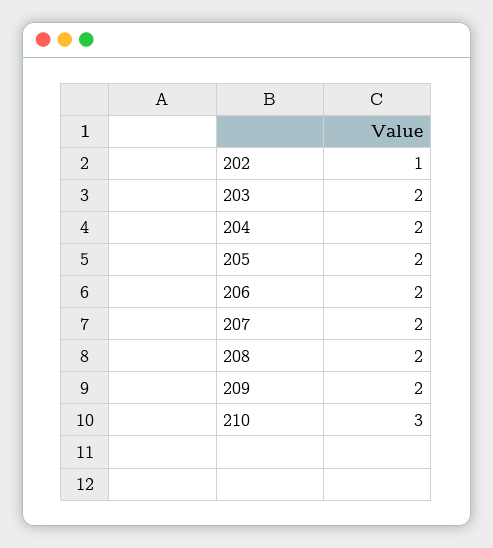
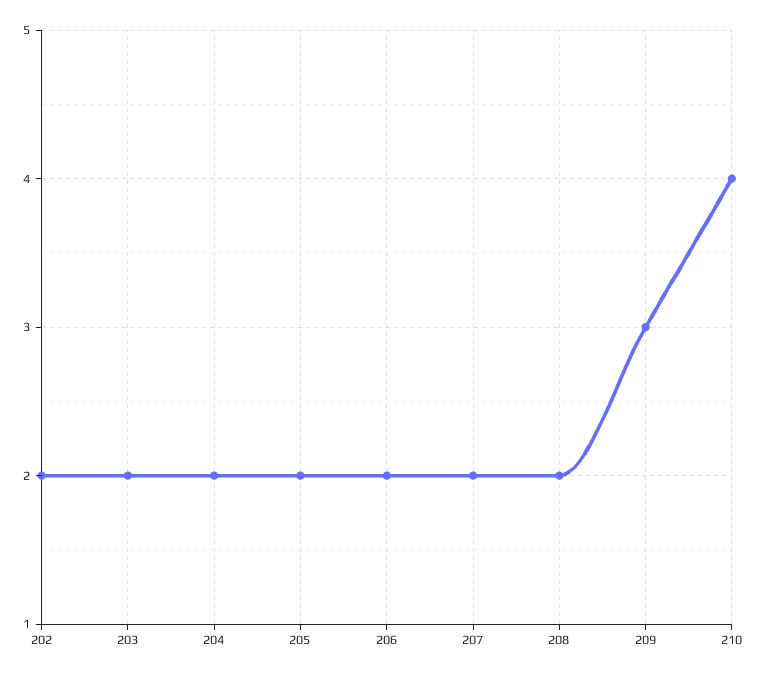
202: 1 -> 2
209: 2 -> 3
210: 3 -> 4

